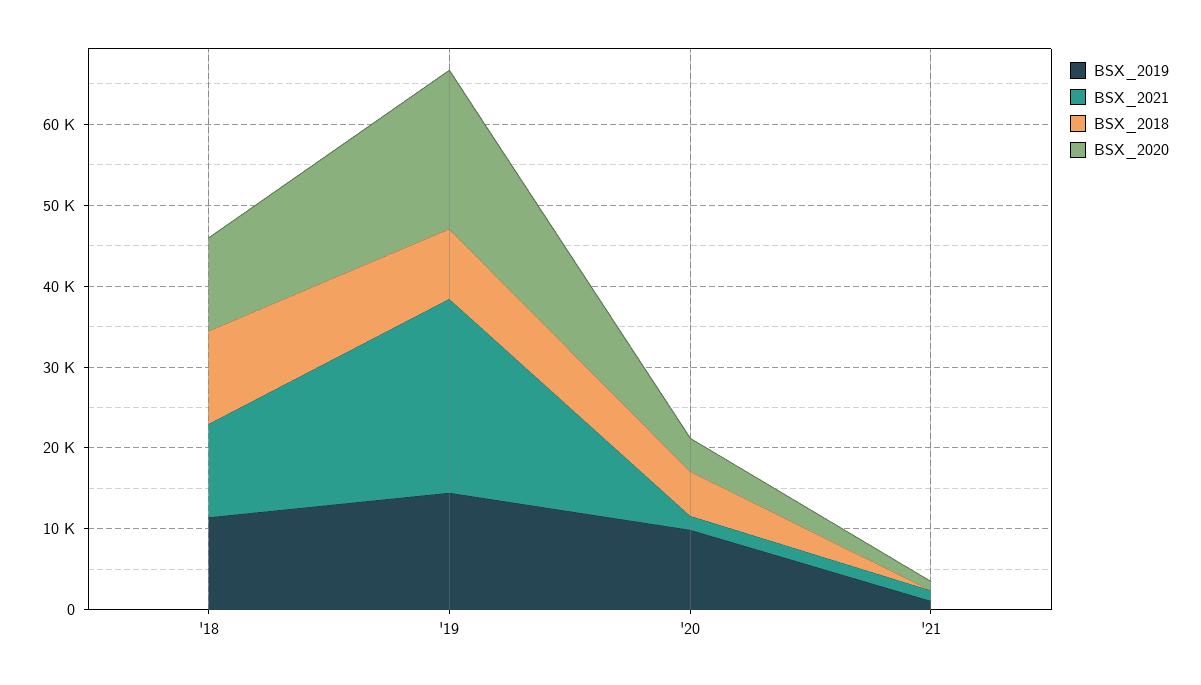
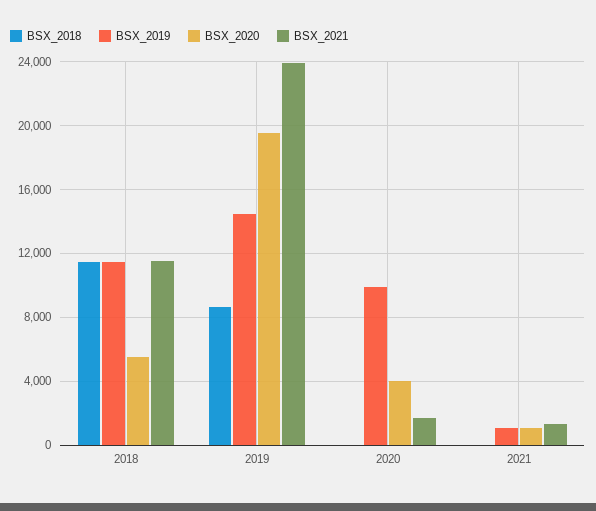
BSX_2020, '18: 12000 -> 5500
BSX_2018, '20: 6000 -> 0

